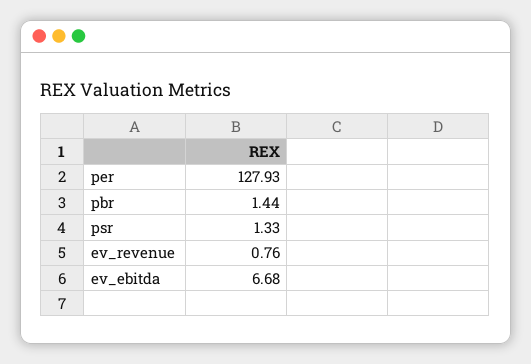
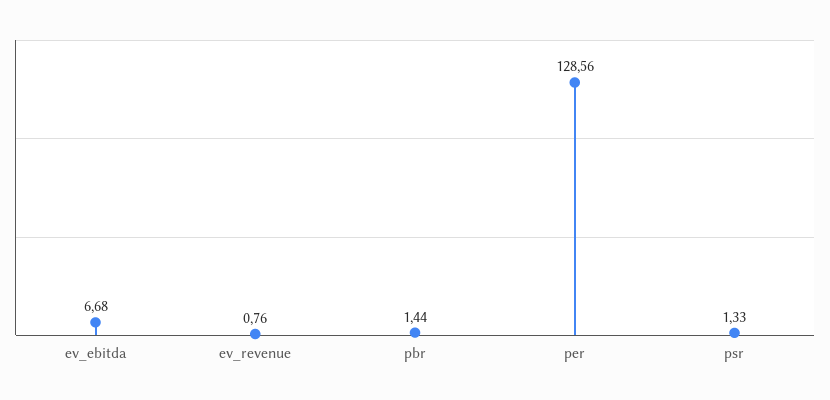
per: 127.93 -> 128.56

